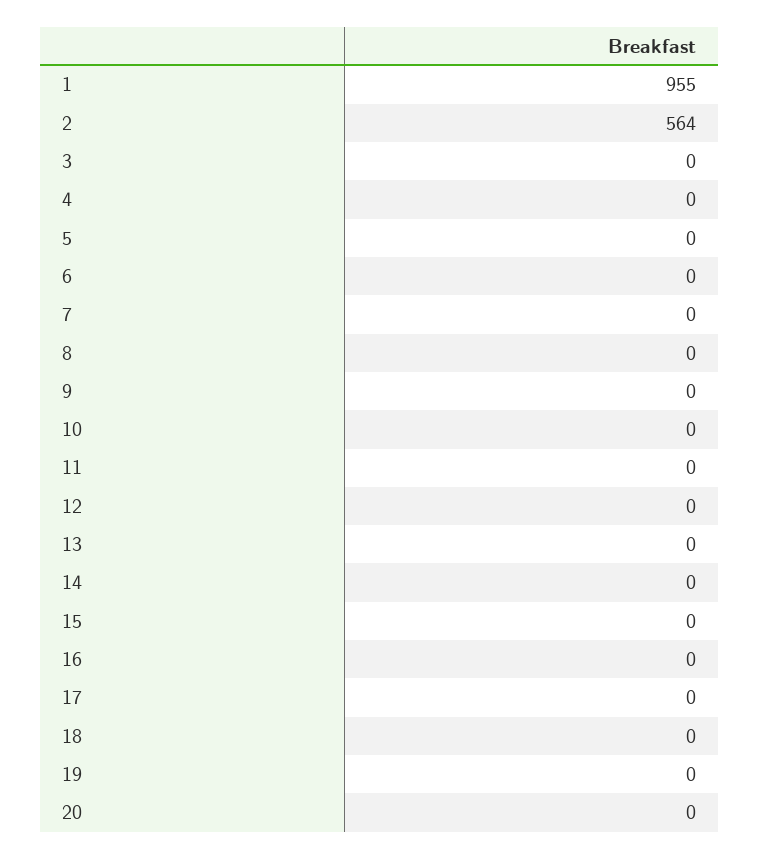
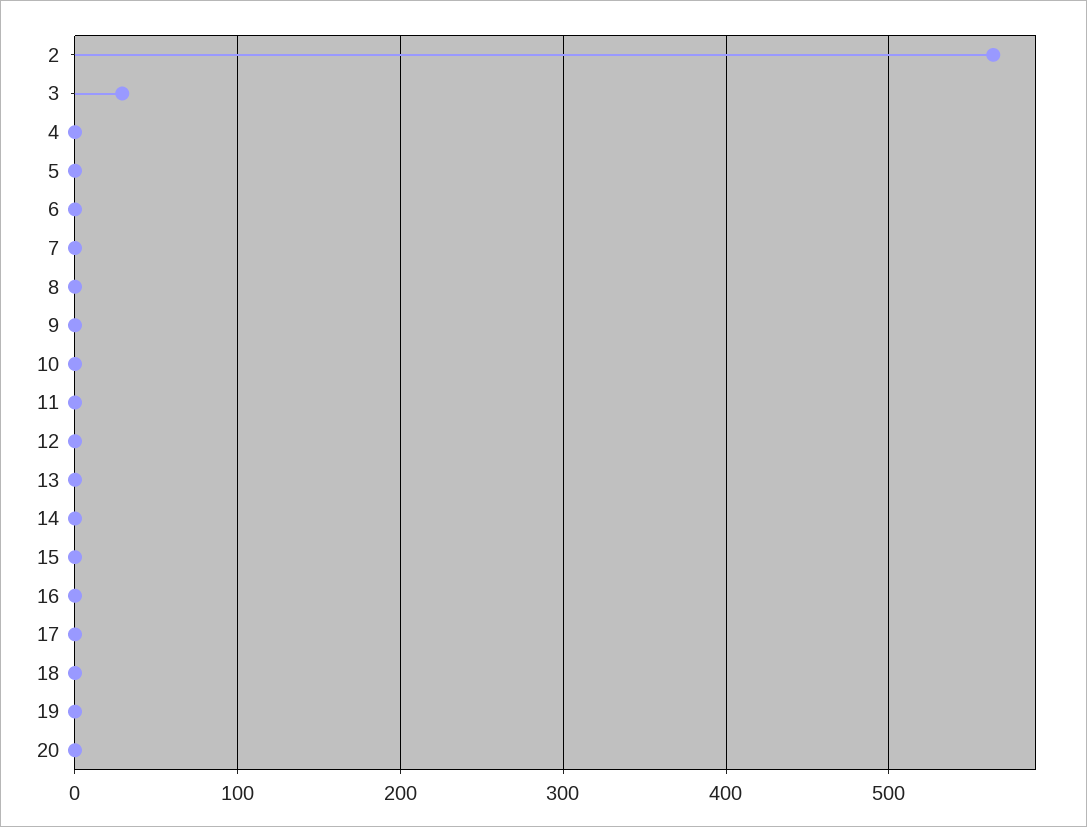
1: 955 -> none
3: 0 -> 30

